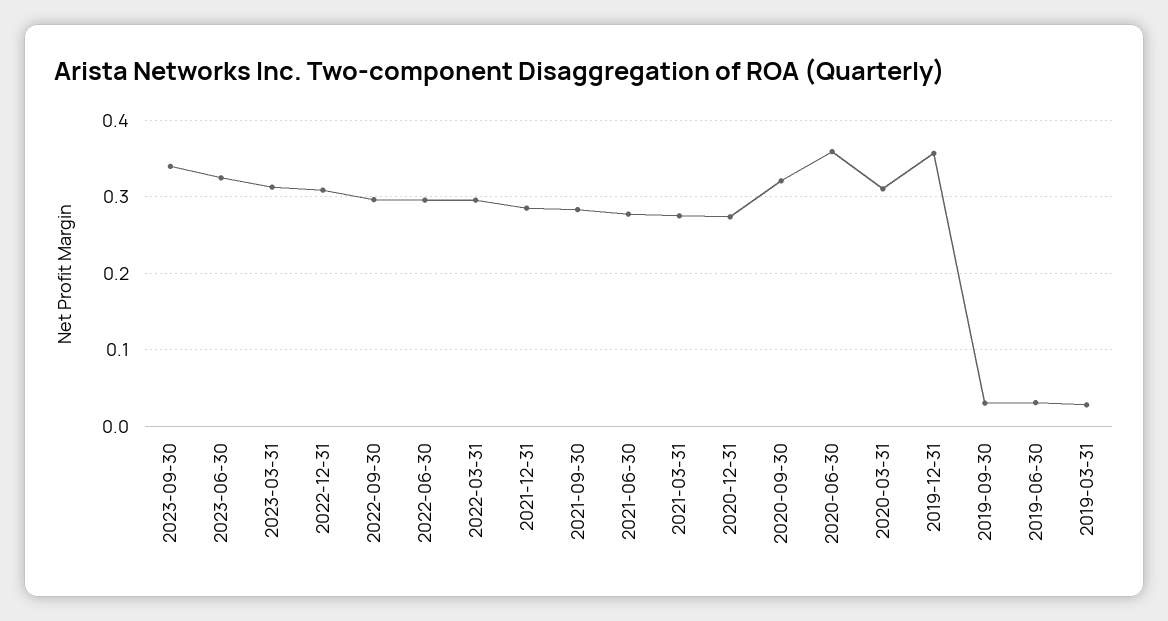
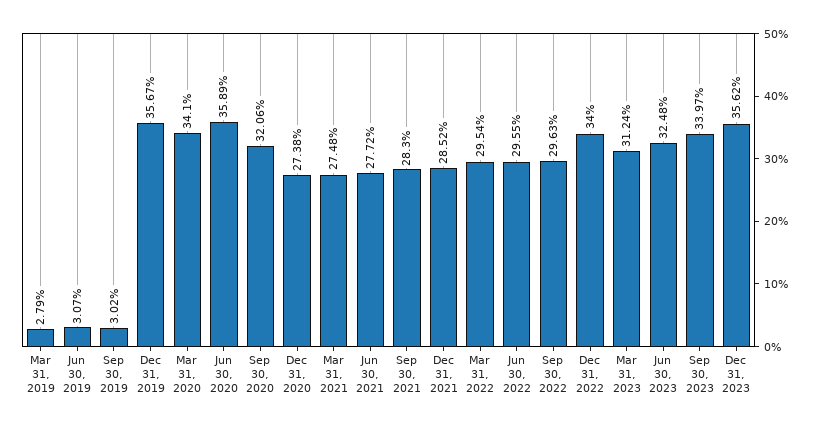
2022-12-31: 0.31 -> 0.34
2020-03-31: 0.31 -> 0.341
Dec 31, 2023: none -> 0.3562

